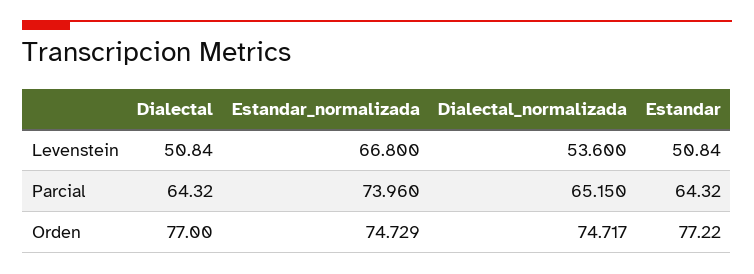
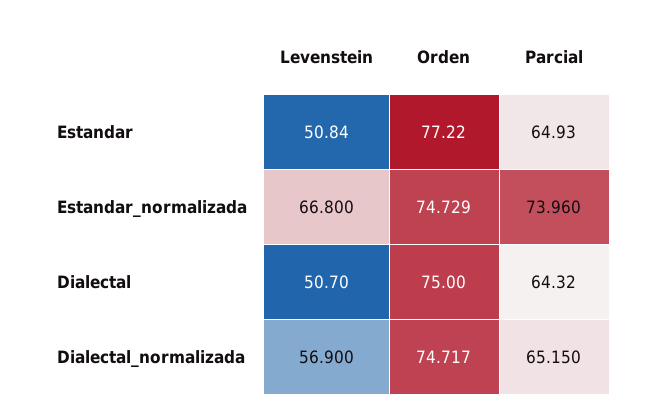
Dialectal, Levenstein: 50.84 -> 50.7
Dialectal_normalizada, Levenstein: 53.6 -> 56.9
Estandar, Parcial: 64.32 -> 64.93
Dialectal, Orden: 77 -> 75

